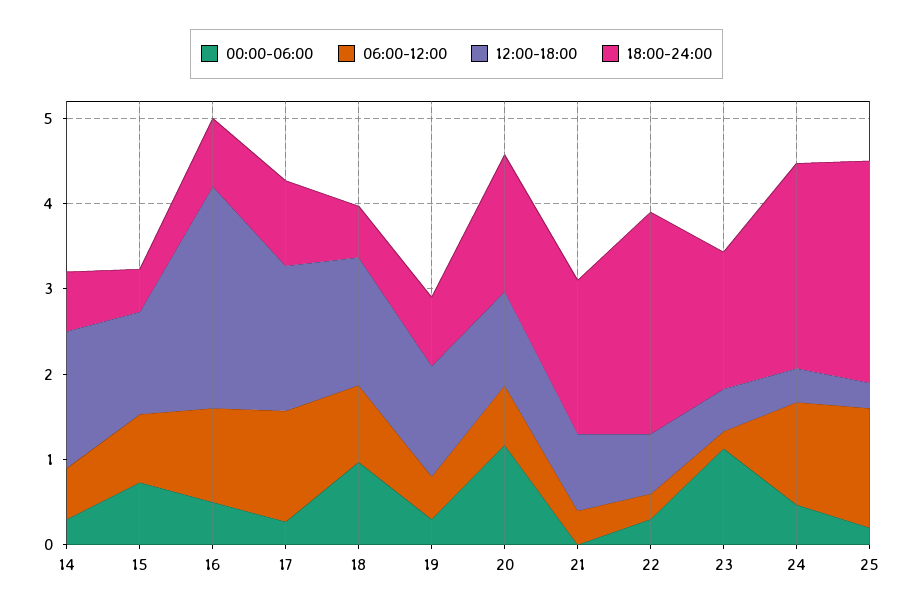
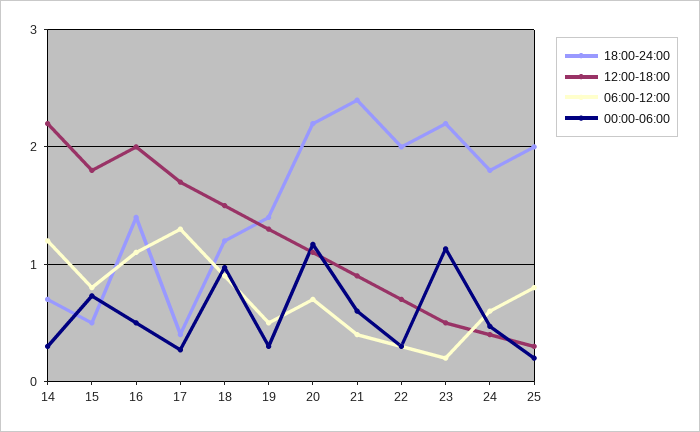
06:00-12:00, 14: 0.6 -> 1.2
12:00-18:00, 14: 1.6 -> 2.2
12:00-18:00, 15: 1.2 -> 1.8
12:00-18:00, 16: 2.6 -> 2
18:00-24:00, 16: 0.8 -> 1.4
18:00-24:00, 17: 1 -> 0.4
18:00-24:00, 18: 0.6 -> 1.2
18:00-24:00, 19: 0.8 -> 1.4
18:00-24:00, 20: 1.6 -> 2.2
00:00-06:00, 21: 0 -> 0.6
18:00-24:00, 21: 1.8 -> 2.4
18:00-24:00, 22: 2.6 -> 2
18:00-24:00, 23: 1.6 -> 2.2
06:00-12:00, 24: 1.2 -> 0.6
18:00-24:00, 24: 2.4 -> 1.8
06:00-12:00, 25: 1.4 -> 0.8
18:00-24:00, 25: 2.6 -> 2

